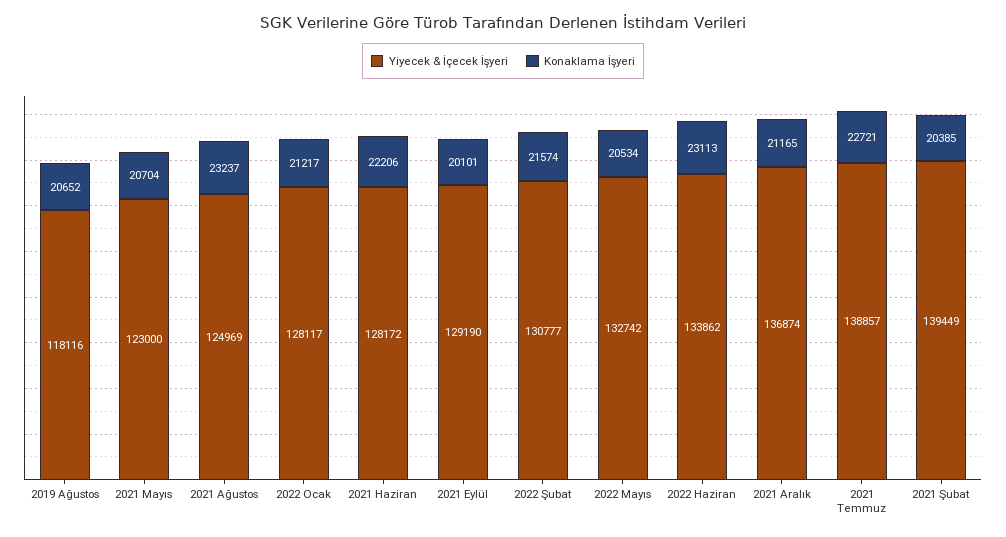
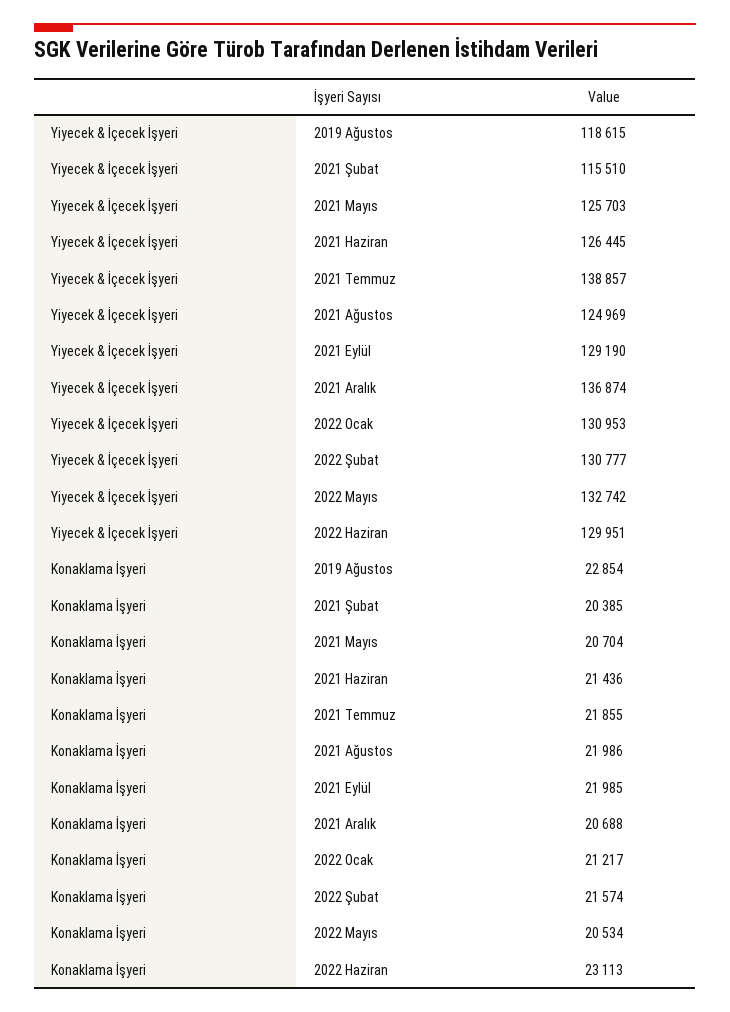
Yiyecek & İçecek İşyeri, 2019 Ağustos: 118116 -> 118615
Konaklama İşyeri, 2019 Ağustos: 20652 -> 22854
Yiyecek & İçecek İşyeri, 2021 Mayıs: 123000 -> 125703
Konaklama İşyeri, 2021 Ağustos: 23237 -> 21986
Yiyecek & İçecek İşyeri, 2022 Ocak: 128117 -> 130953
Yiyecek & İçecek İşyeri, 2021 Haziran: 128172 -> 126445
Konaklama İşyeri, 2021 Haziran: 22206 -> 21436
Konaklama İşyeri, 2021 Eylül: 20101 -> 21985
Yiyecek & İçecek İşyeri, 2022 Haziran: 133862 -> 129951
Konaklama İşyeri, 2021 Aralık: 21165 -> 20688
Konaklama İşyeri, 2021 Temmuz: 22721 -> 21855
Yiyecek & İçecek İşyeri, 2021 Şubat: 139449 -> 115510

